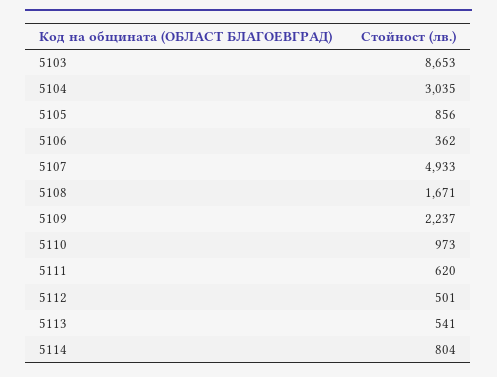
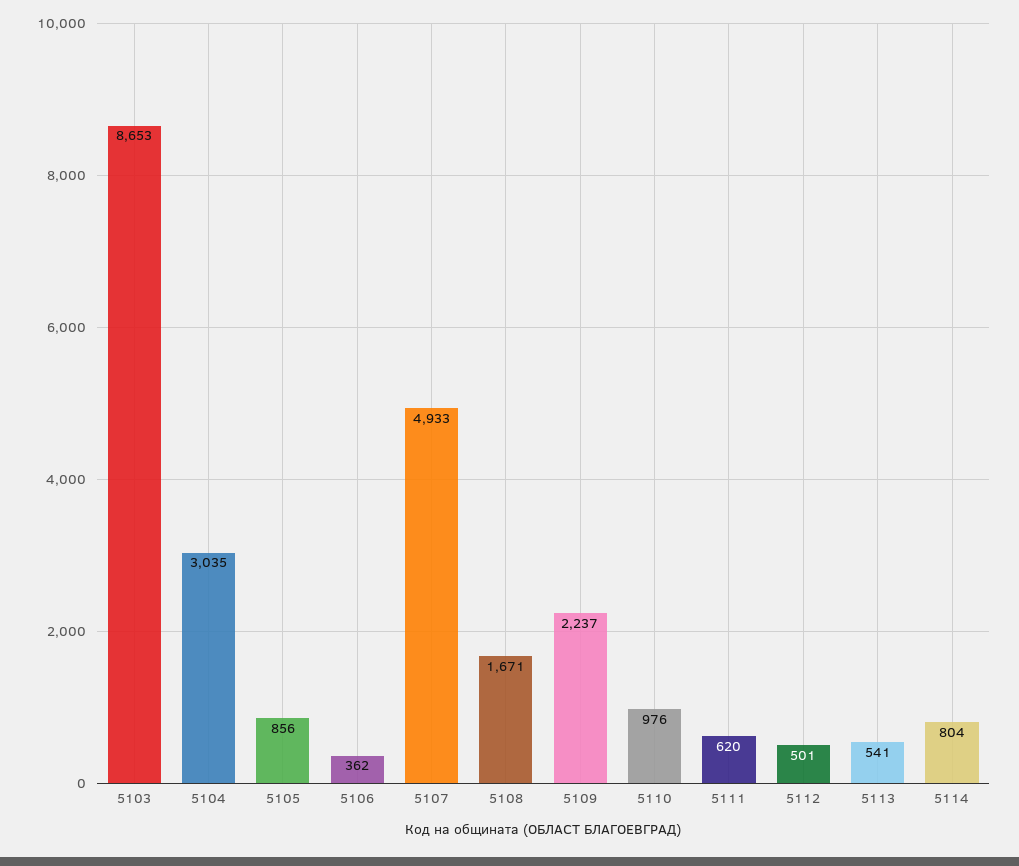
5110: 973 -> 976

